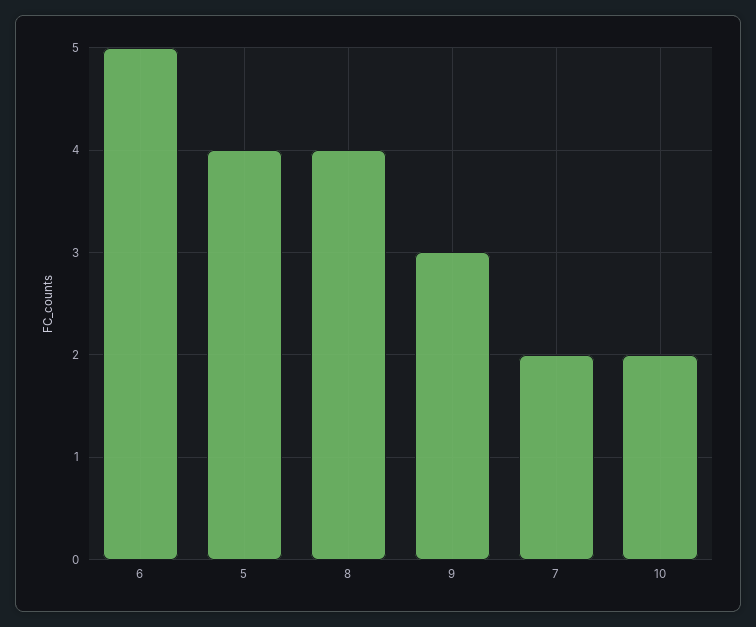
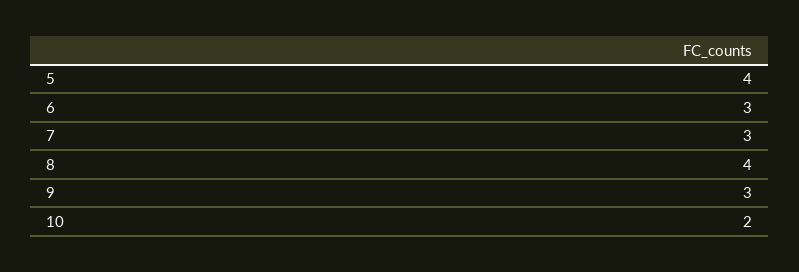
6: 5 -> 3
7: 2 -> 3

